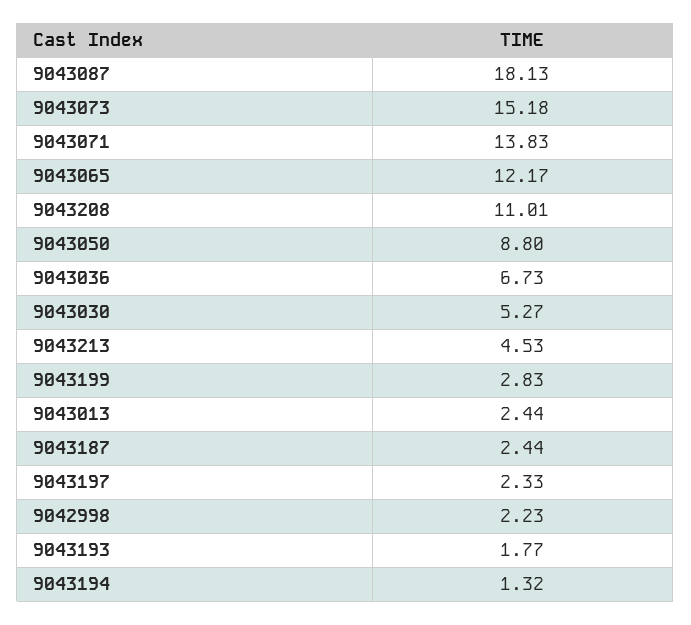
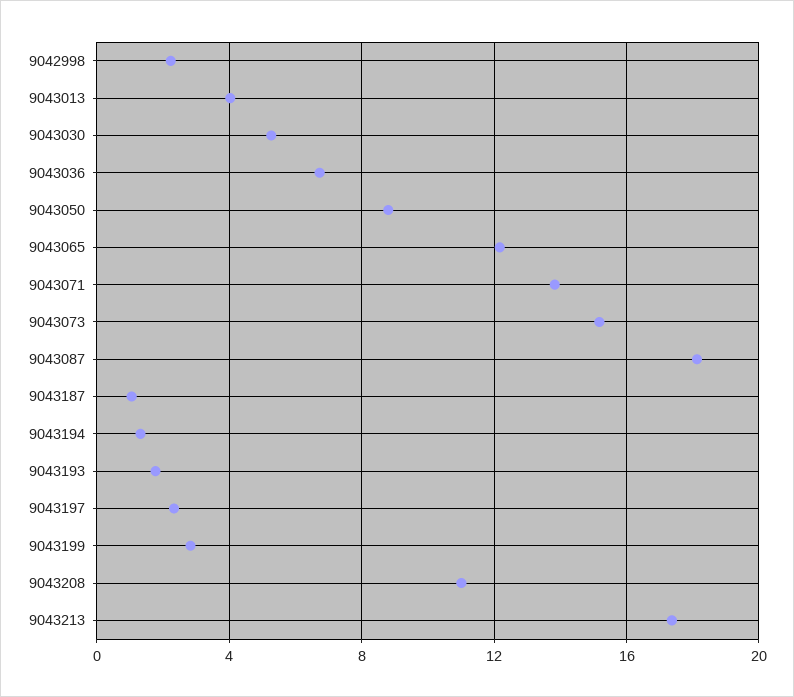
9043213: 4.53 -> 17.5
9043013: 2.44 -> 4
9043187: 2.44 -> 1

